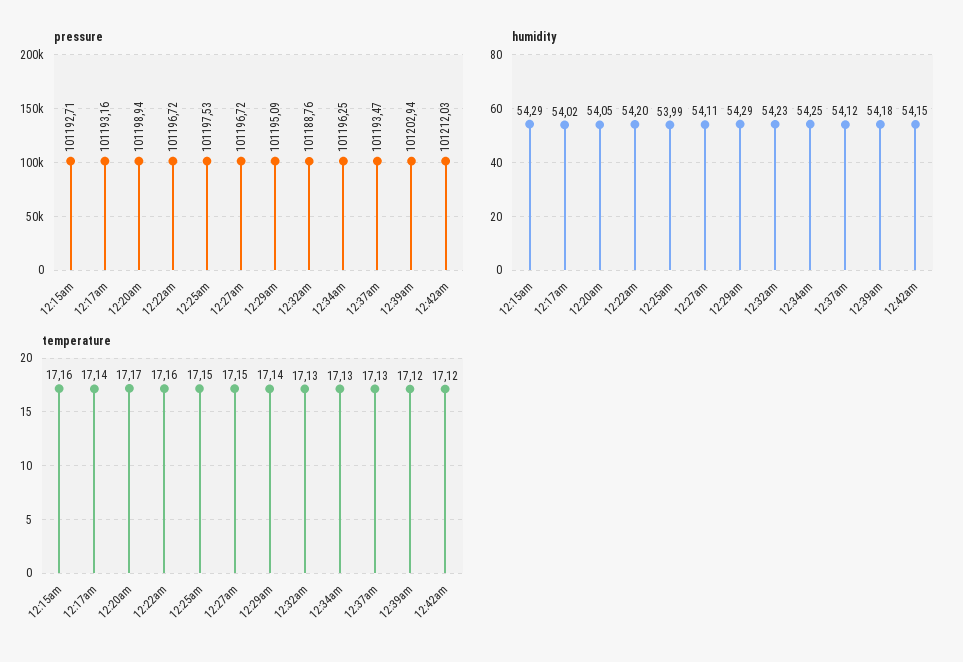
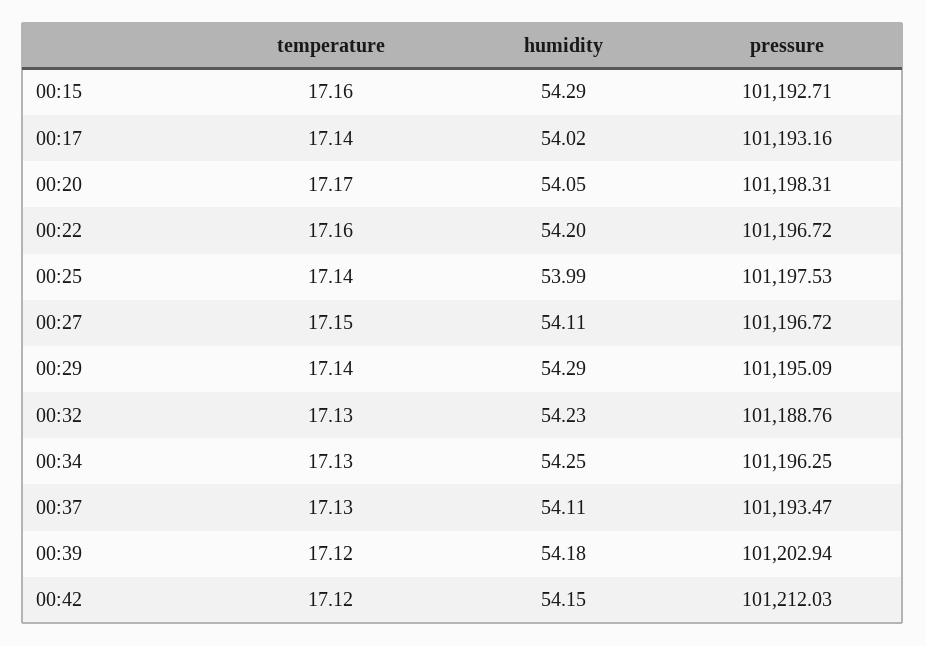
pressure, 12:20am: 101198.94 -> 101198.31
humidity, 12:37am: 54.12 -> 54.11
temperature, 12:25am: 17.15 -> 17.14

